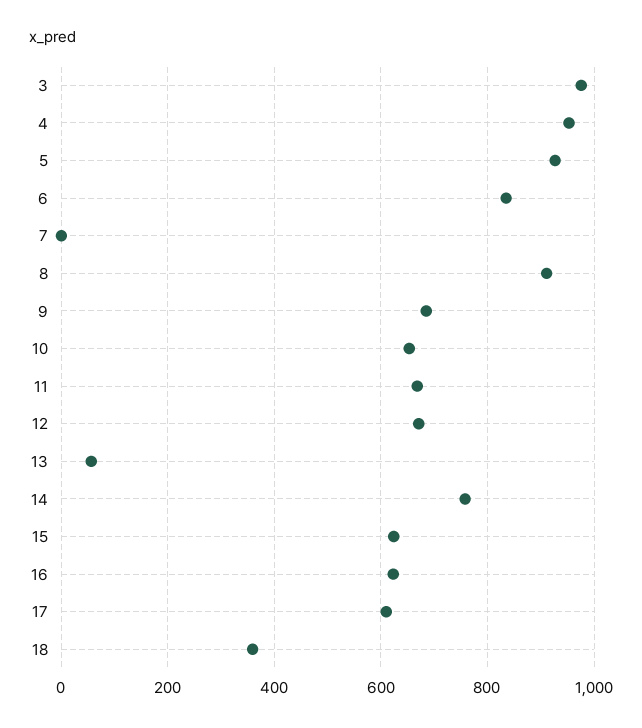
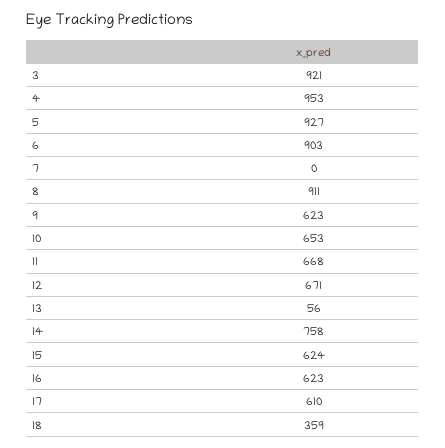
3: 980 -> 921
6: 840 -> 903
9: 680 -> 623

